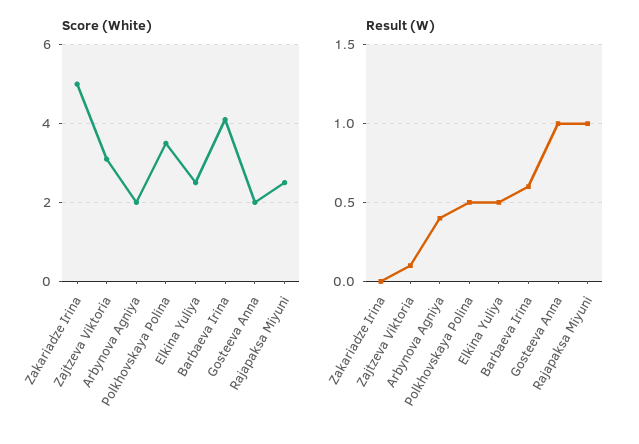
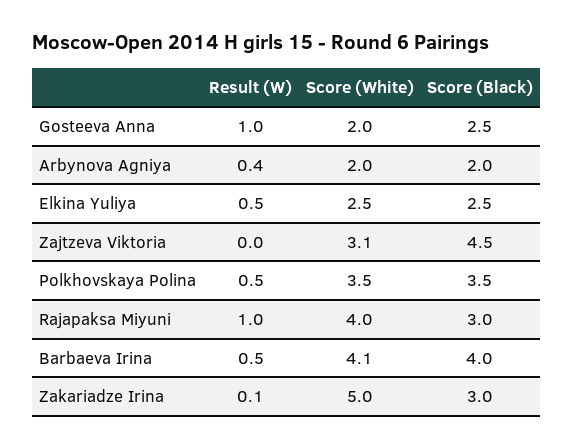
Score (White), Rajapaksa Miyuni: 2.5 -> 4
Result (W), Zakariadze Irina: 0 -> 0.1
Result (W), Zajtzeva Viktoria: 0.1 -> 0
Result (W), Barbaeva Irina: 0.6 -> 0.5
Score (Black), Gosteeva Anna: none -> 2.5
Score (Black), Arbynova Agniya: none -> 2
Score (Black), Elkina Yuliya: none -> 2.5
Score (Black), Zajtzeva Viktoria: none -> 4.5
Score (Black), Polkhovskaya Polina: none -> 3.5
Score (Black), Rajapaksa Miyuni: none -> 3
Score (Black), Barbaeva Irina: none -> 4
Score (Black), Zakariadze Irina: none -> 3

